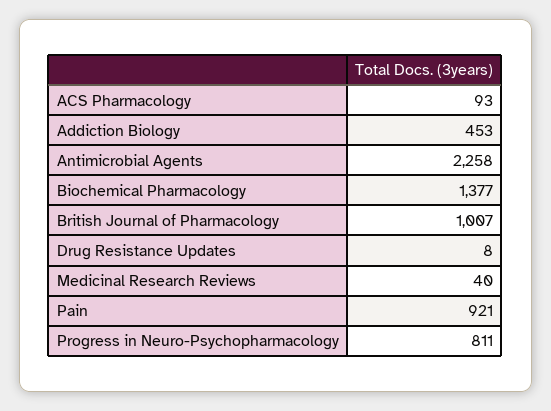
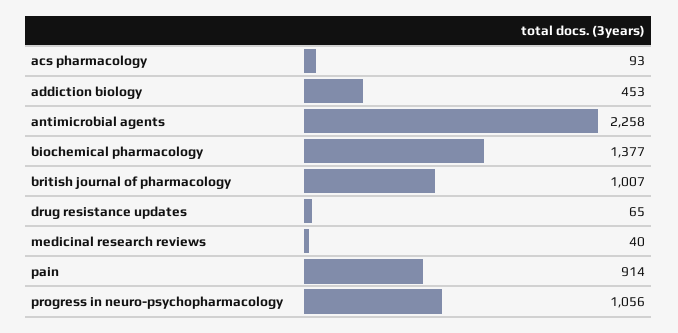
Drug Resistance Updates: 8 -> 65
Pain: 921 -> 914
Progress in Neuro-Psychopharmacology: 811 -> 1056

